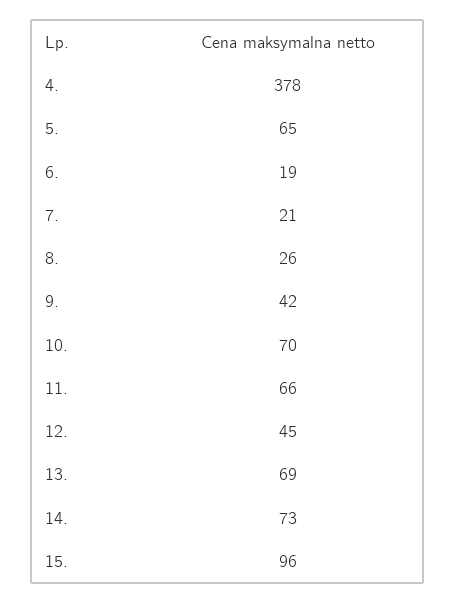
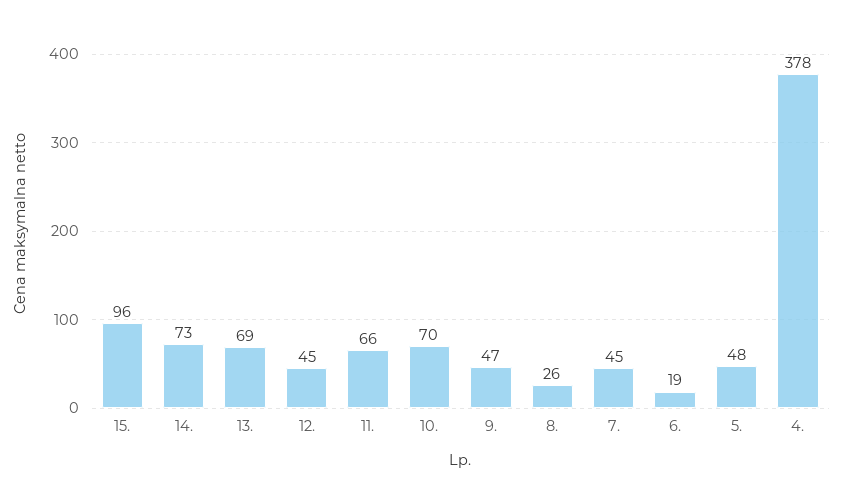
5.: 65 -> 48
7.: 21 -> 45
9.: 42 -> 47

